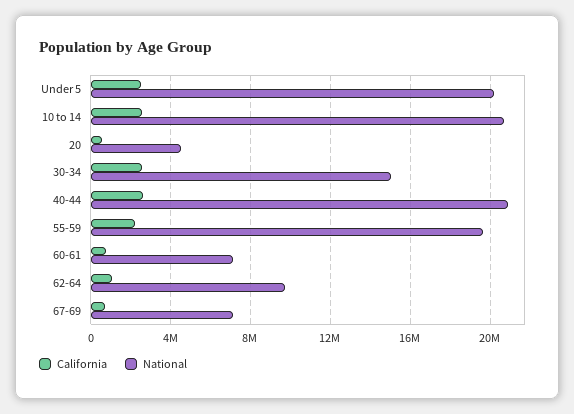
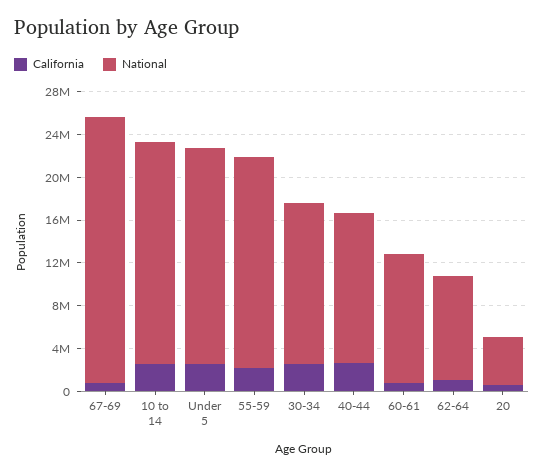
National, 40-44: 21000000 -> 14000000
National, 60-61: 7000000 -> 12000000
National, 67-69: 7000000 -> 25000000

